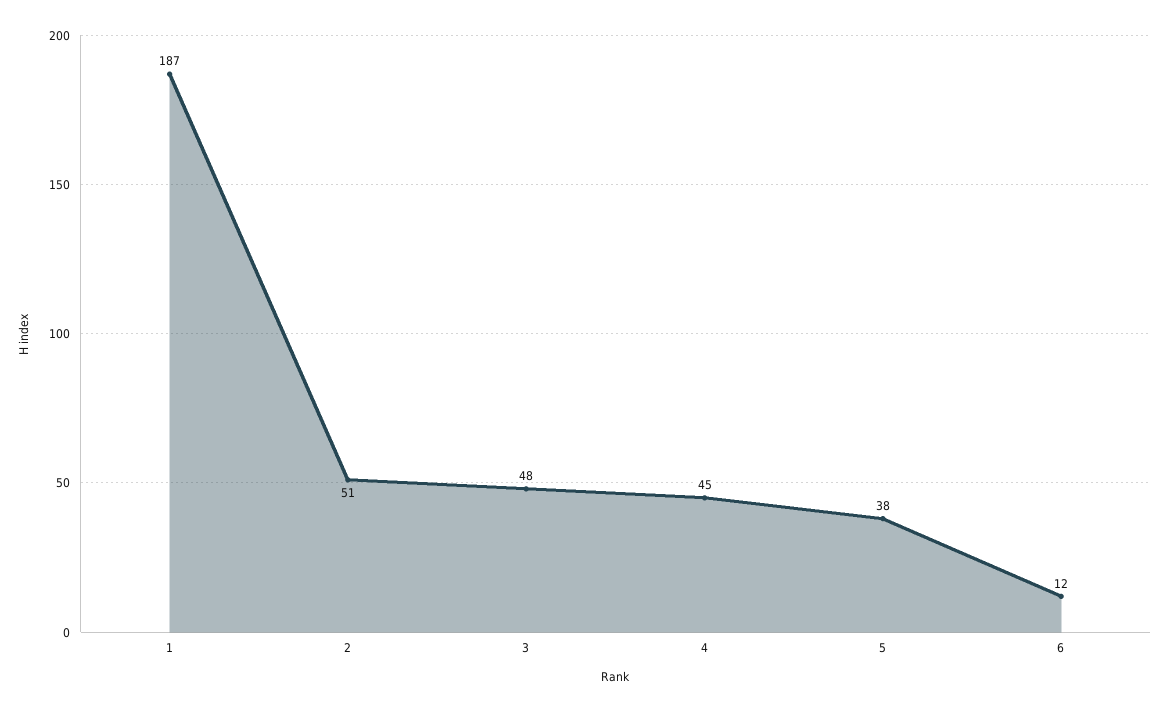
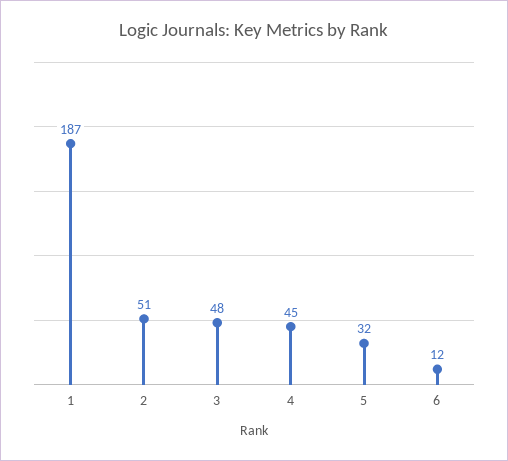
5: 38 -> 32

